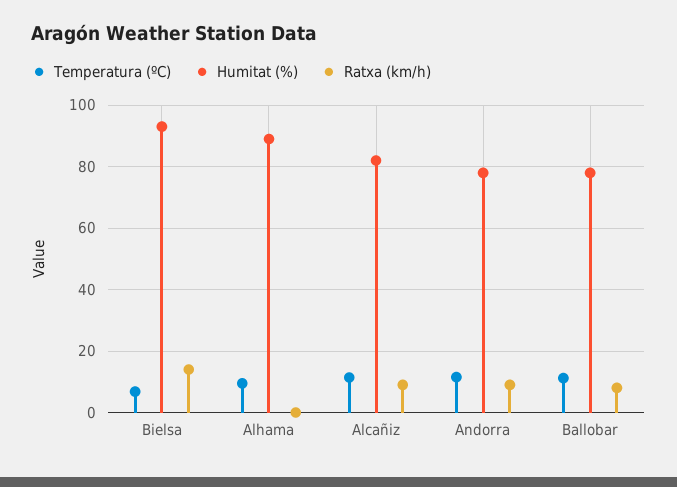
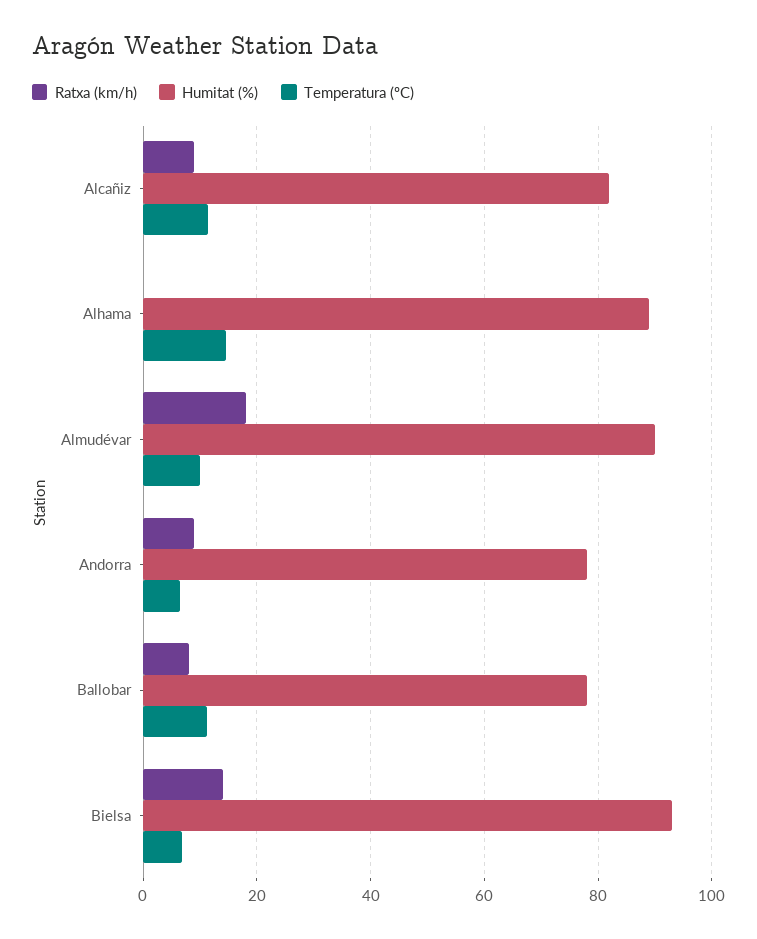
Temperatura (ºC), Alhama: 10 -> 14
Temperatura (ºC), Andorra: 12 -> 6
Ratxa (km/h), Almudévar: none -> 18
Humitat (%), Almudévar: none -> 90
Temperatura (ºC), Almudévar: none -> 10

